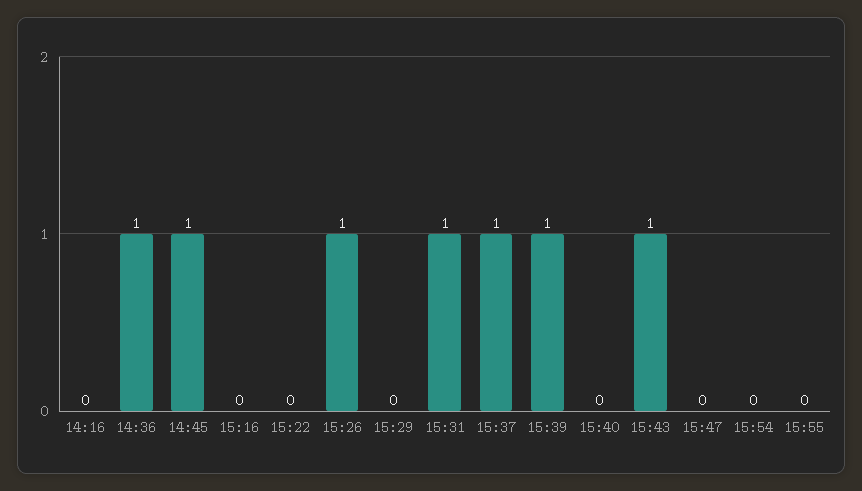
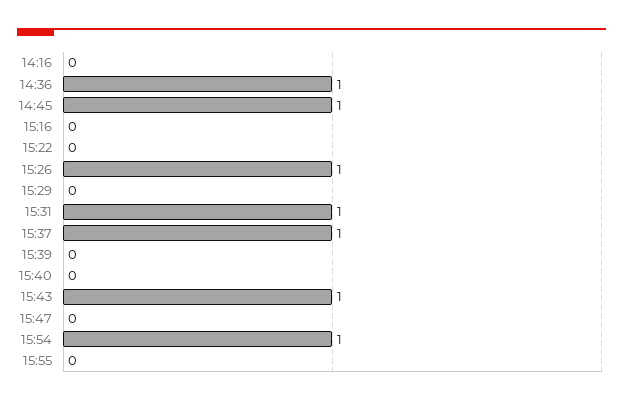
15:39: 1 -> 0
15:54: 0 -> 1

